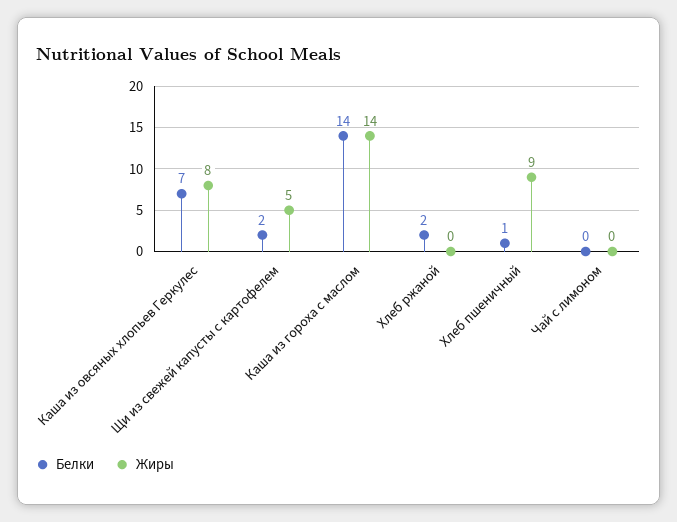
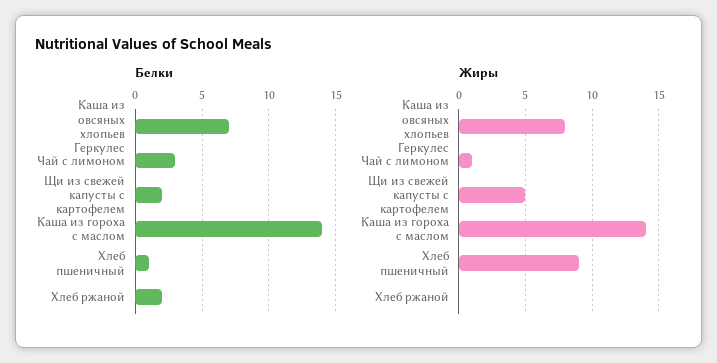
Белки, Чай с лимоном: 0 -> 3
Жиры, Чай с лимоном: 0 -> 1

